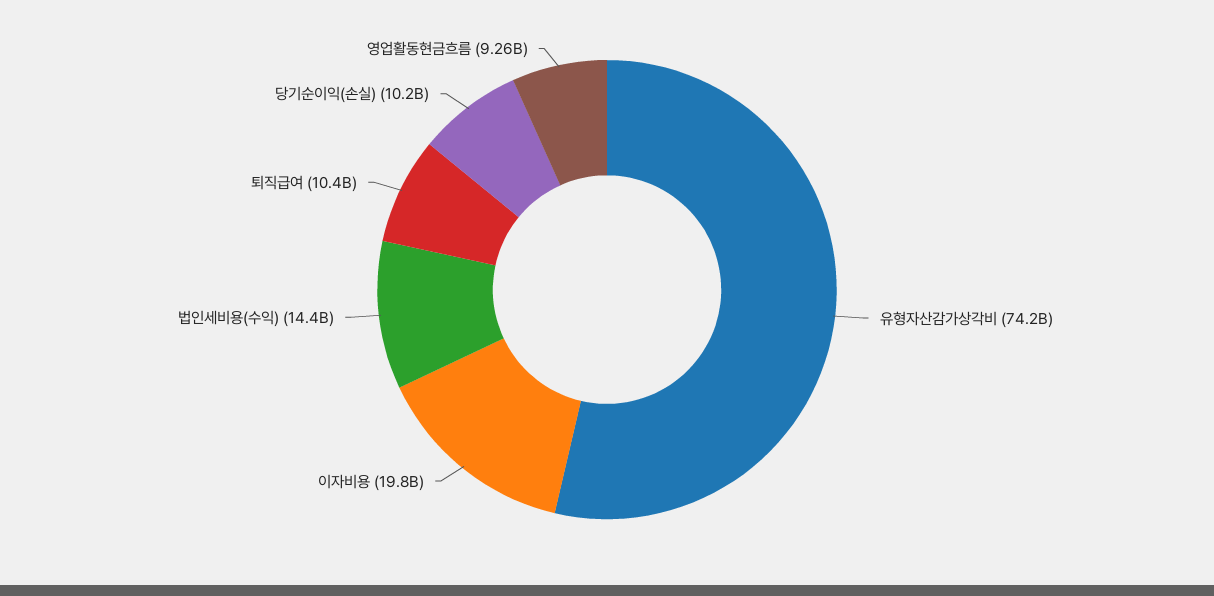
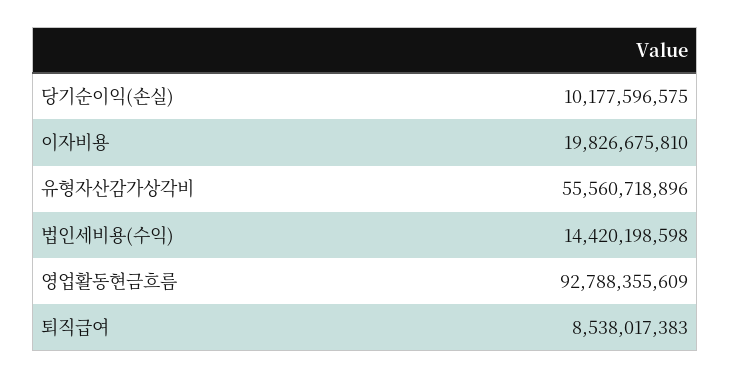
유형자산감가상각비: 74200000000 -> 55560718896
퇴직급여: 10400000000 -> 8538017383
영업활동현금흐름: 9260000000 -> 92788355609

